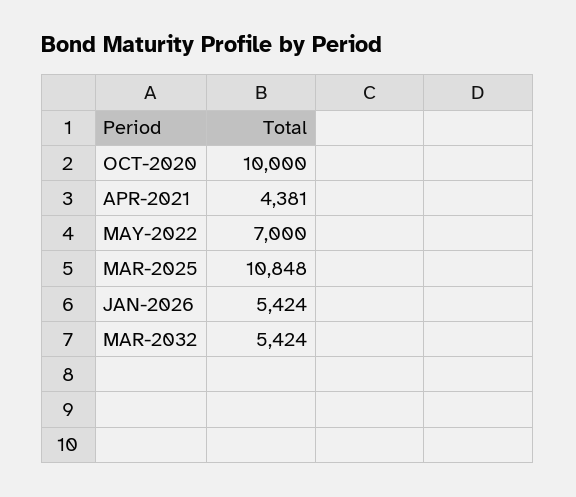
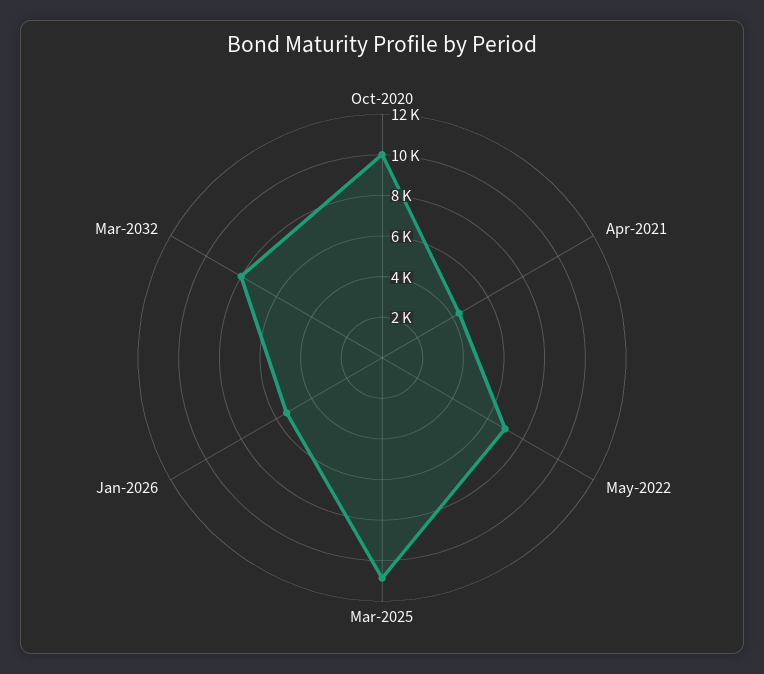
MAR-2032: 5424 -> 8000

